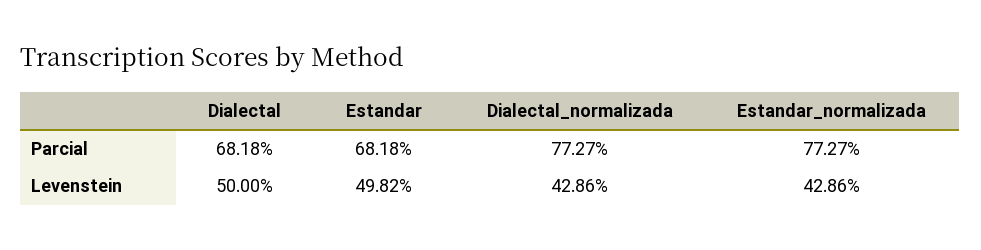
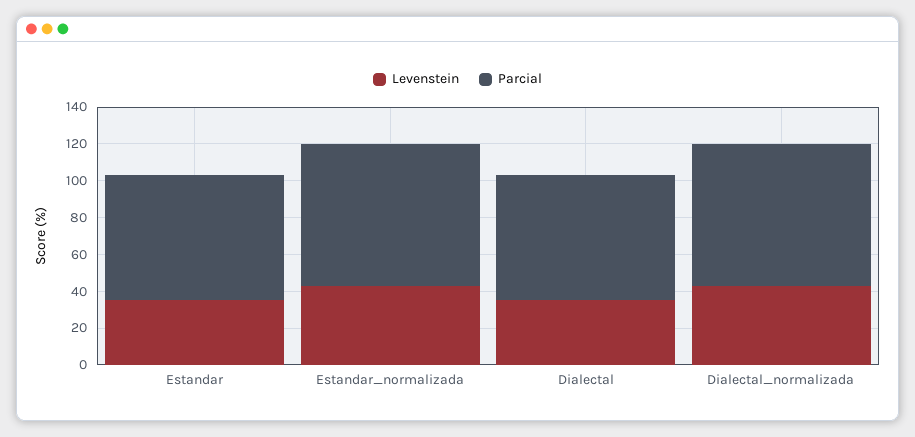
Levenstein, Dialectal: 50 -> 35
Levenstein, Estandar: 49.82 -> 35

